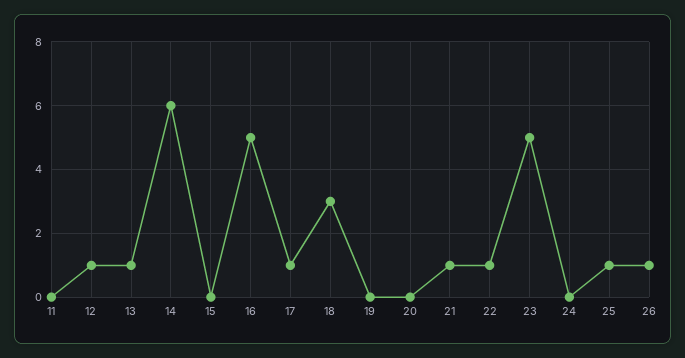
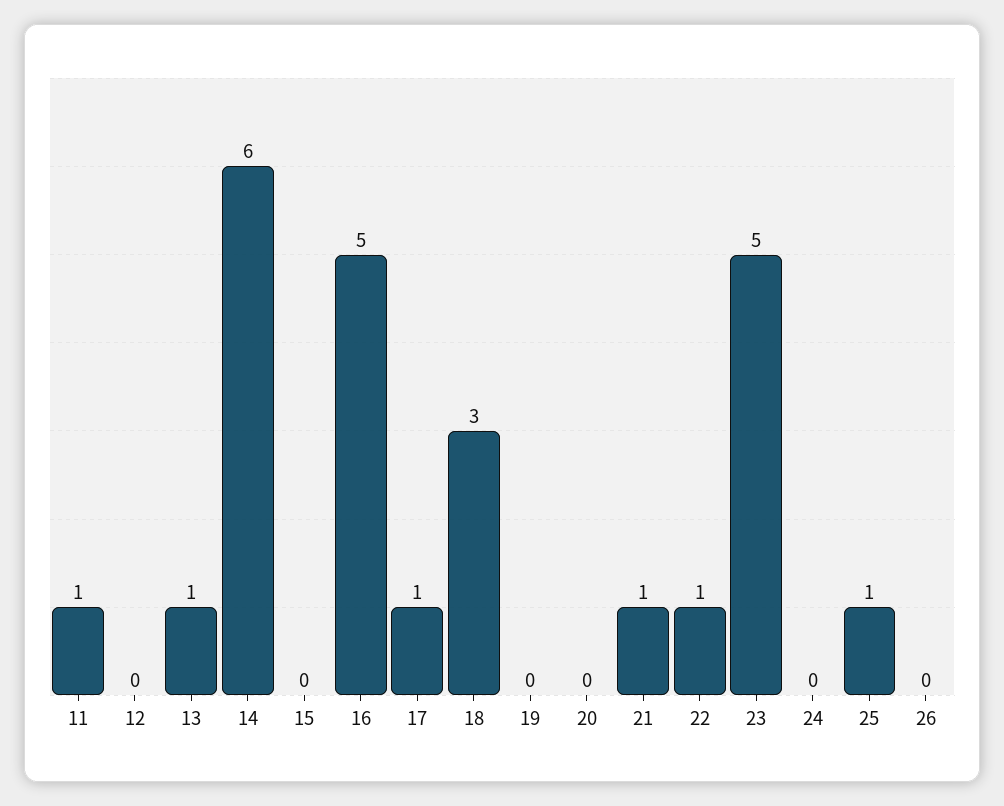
11: 0 -> 1
12: 1 -> 0
26: 1 -> 0

